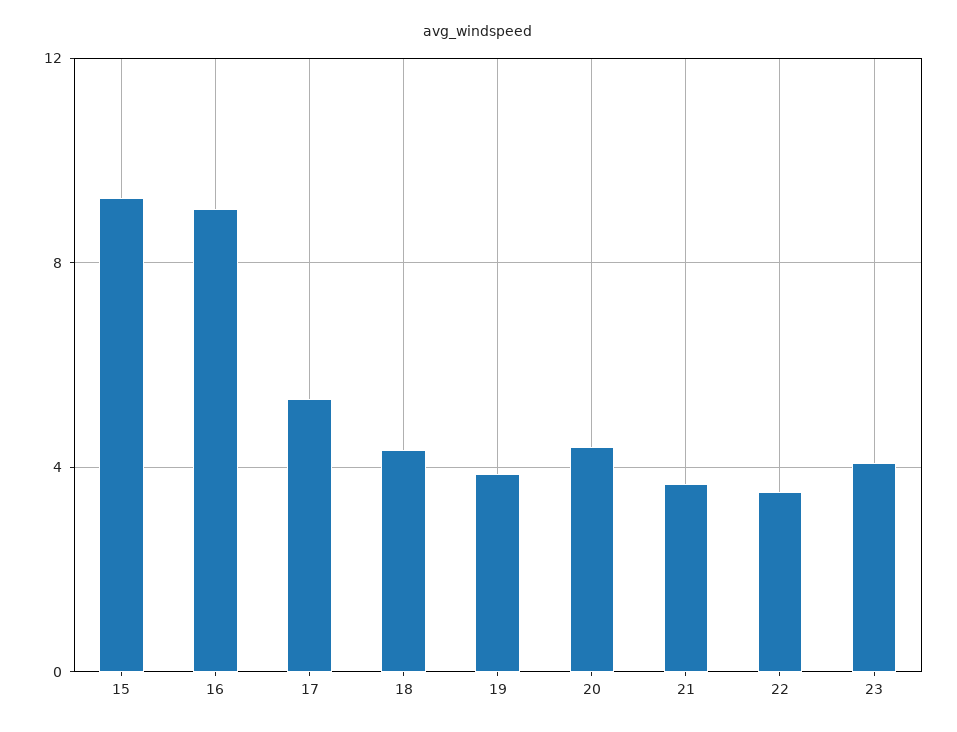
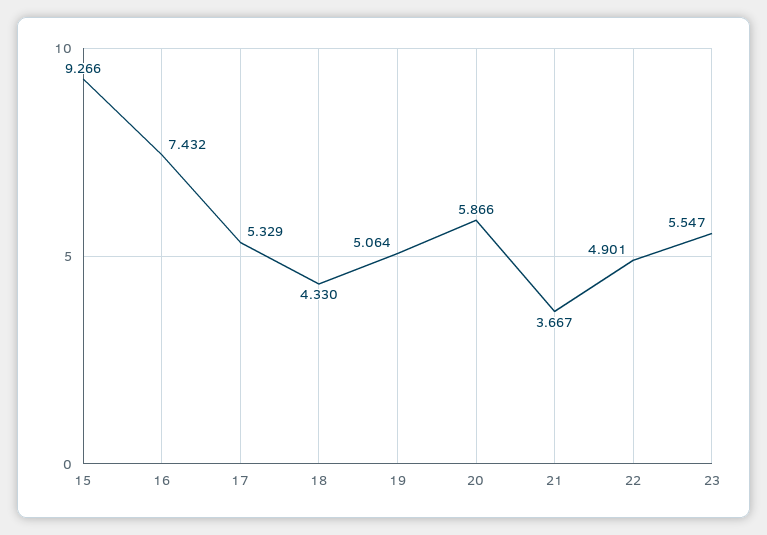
16: 9 -> 7.432
19: 4 -> 5.064
20: 4.5 -> 5.866
22: 3.5 -> 4.901
23: 4 -> 5.547

